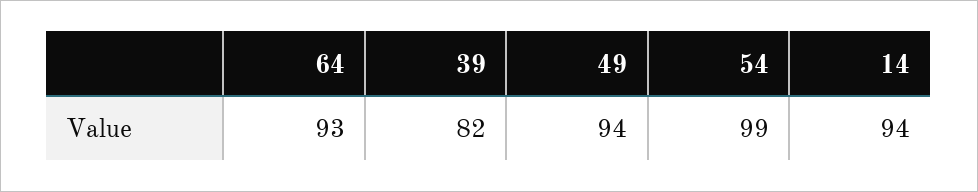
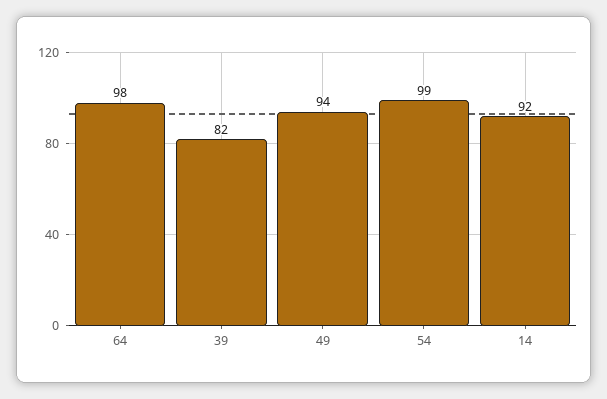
64: 93 -> 98
14: 94 -> 92

